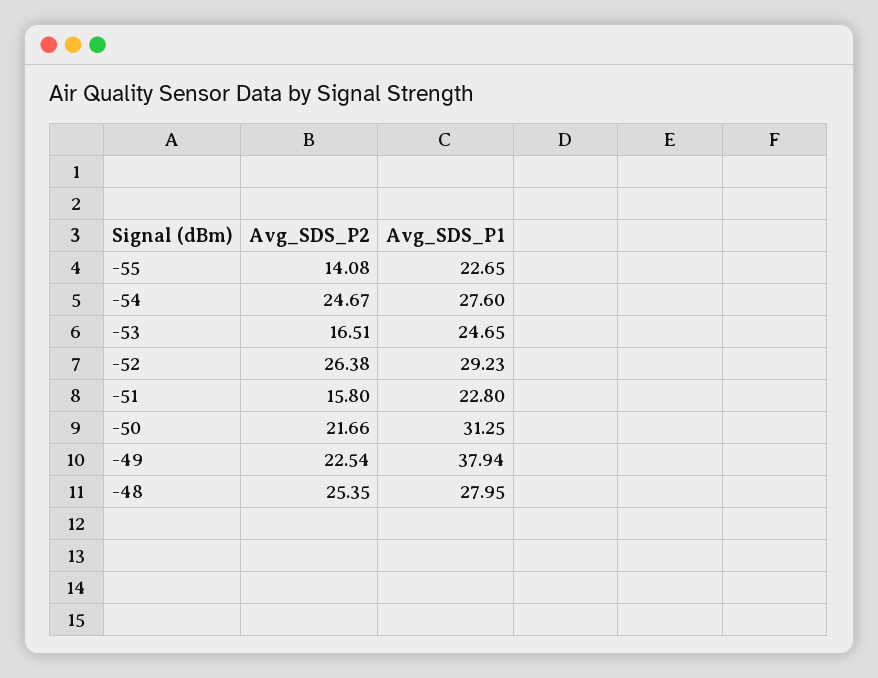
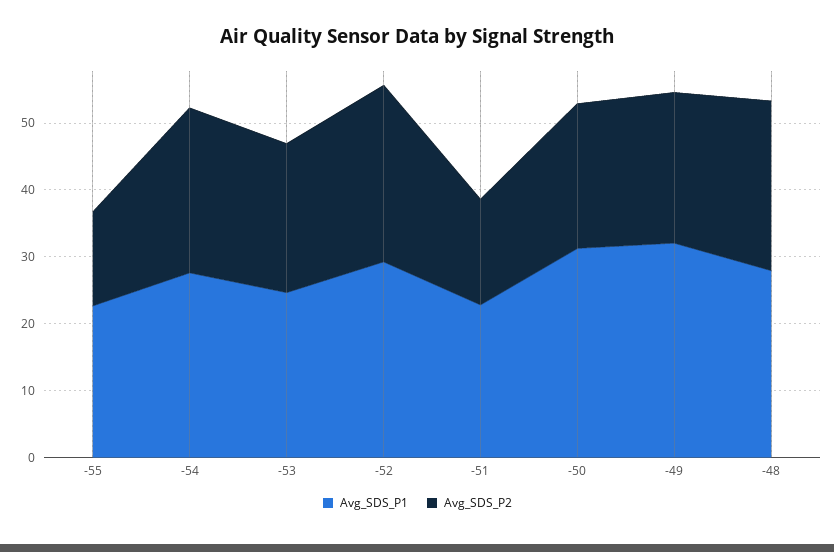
Avg_SDS_P2, -53: 16.51 -> 22
Avg_SDS_P1, -49: 37.94 -> 32

